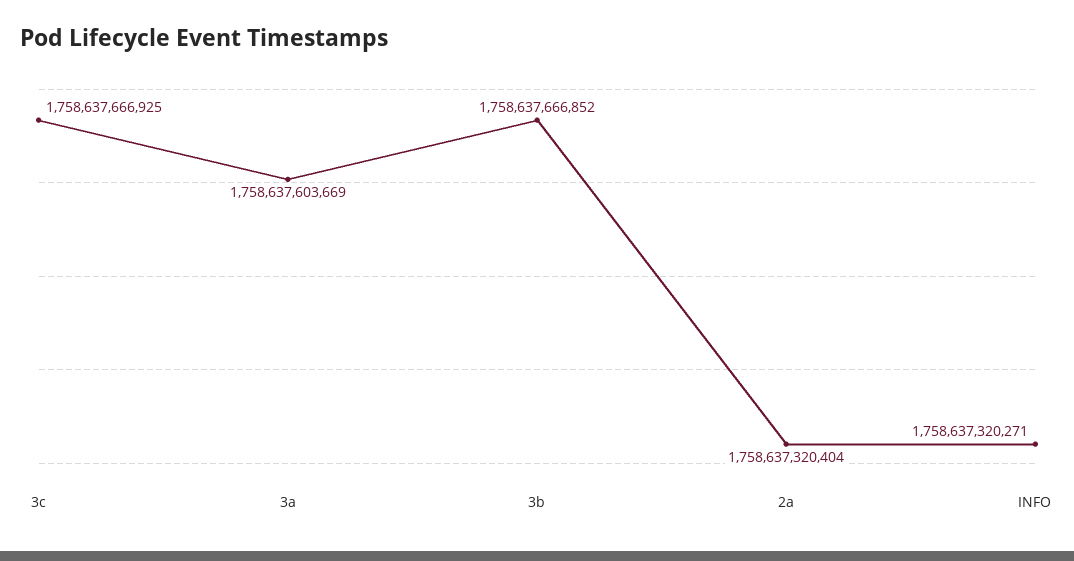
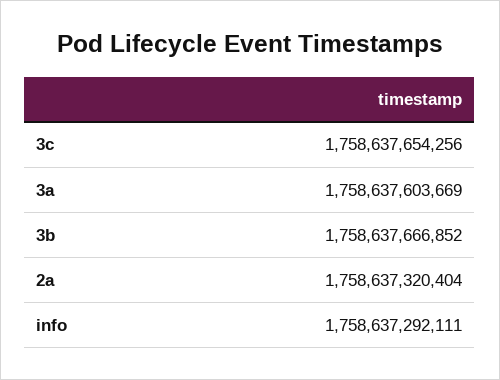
3c: 1758637666925 -> 1758637654256
INFO: 1758637320271 -> 1758637292111

